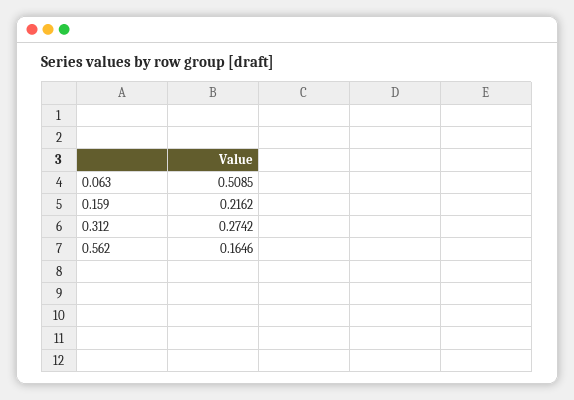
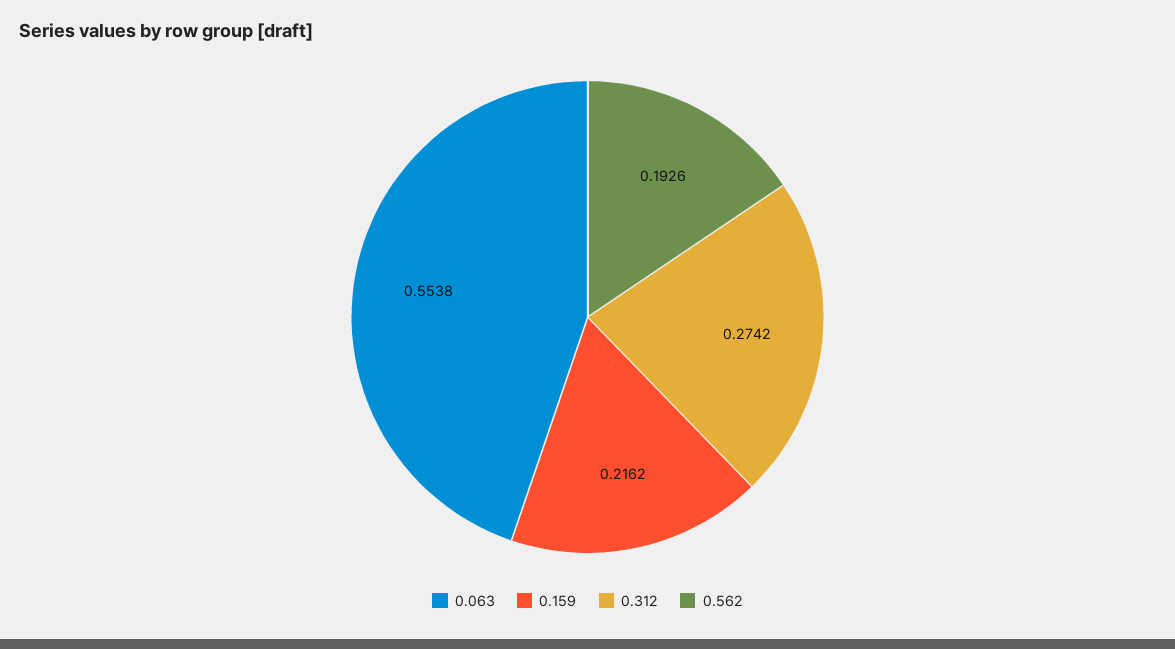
0.063: 0.5085 -> 0.5538
0.562: 0.1646 -> 0.1926

